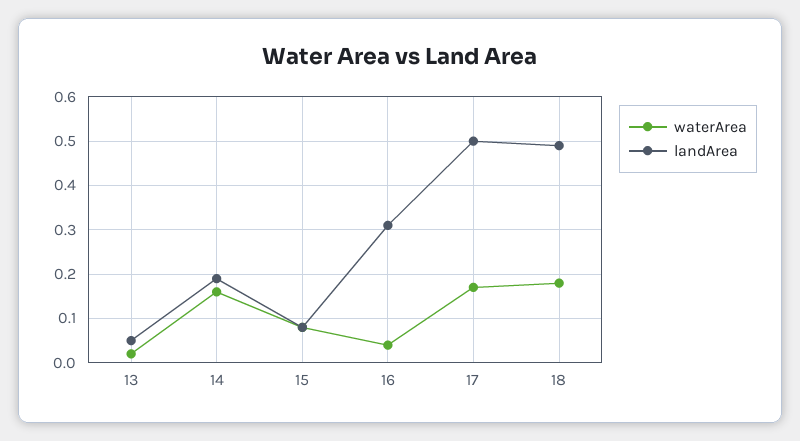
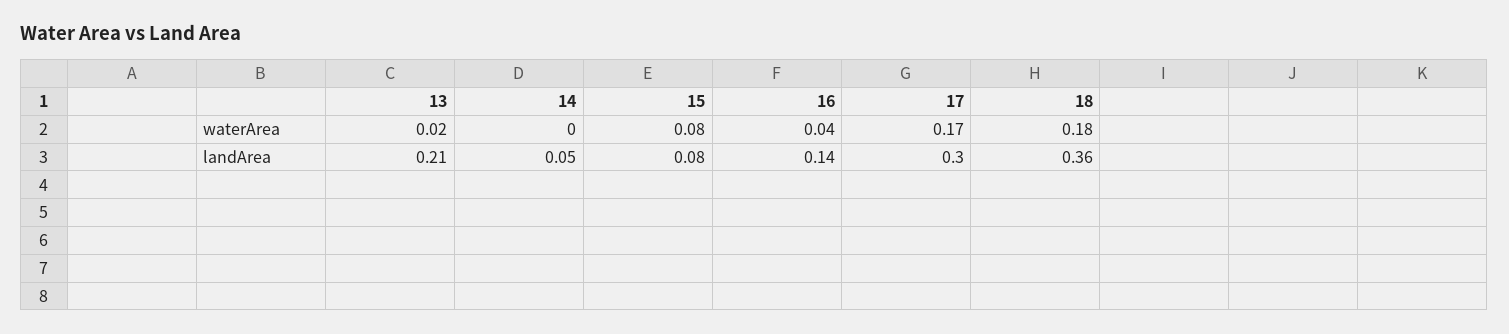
landArea, 13: 0.05 -> 0.21
waterArea, 14: 0.15 -> 0
landArea, 14: 0.2 -> 0.05
landArea, 16: 0.3 -> 0.14
landArea, 17: 0.5 -> 0.3
landArea, 18: 0.5 -> 0.36

